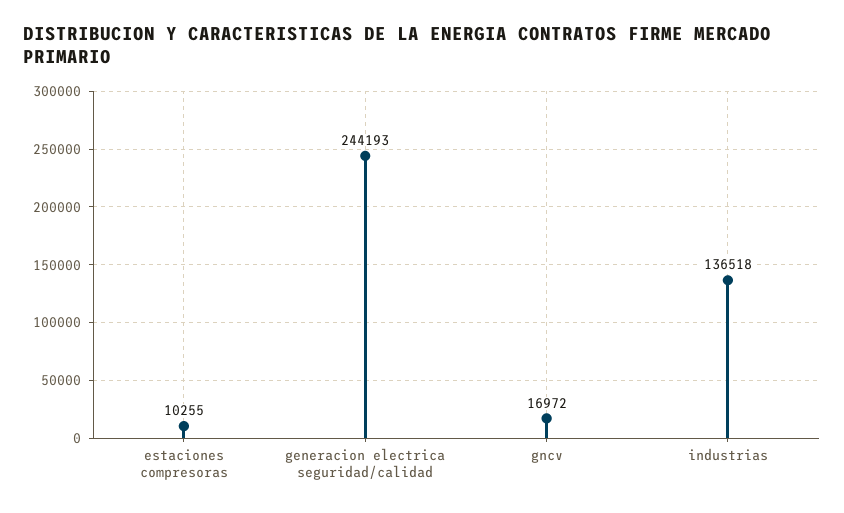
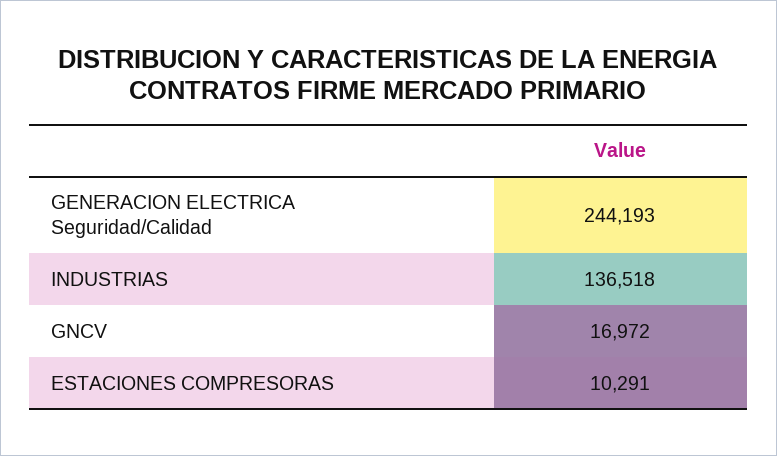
estaciones compresoras: 10255 -> 10291

